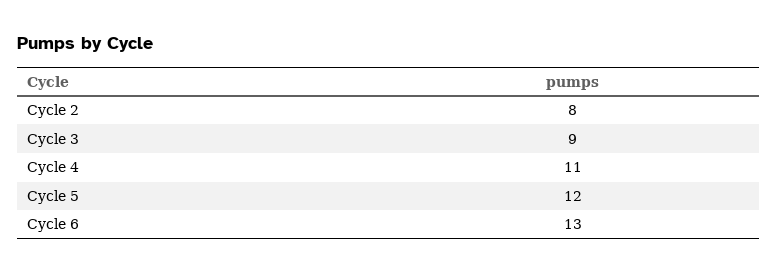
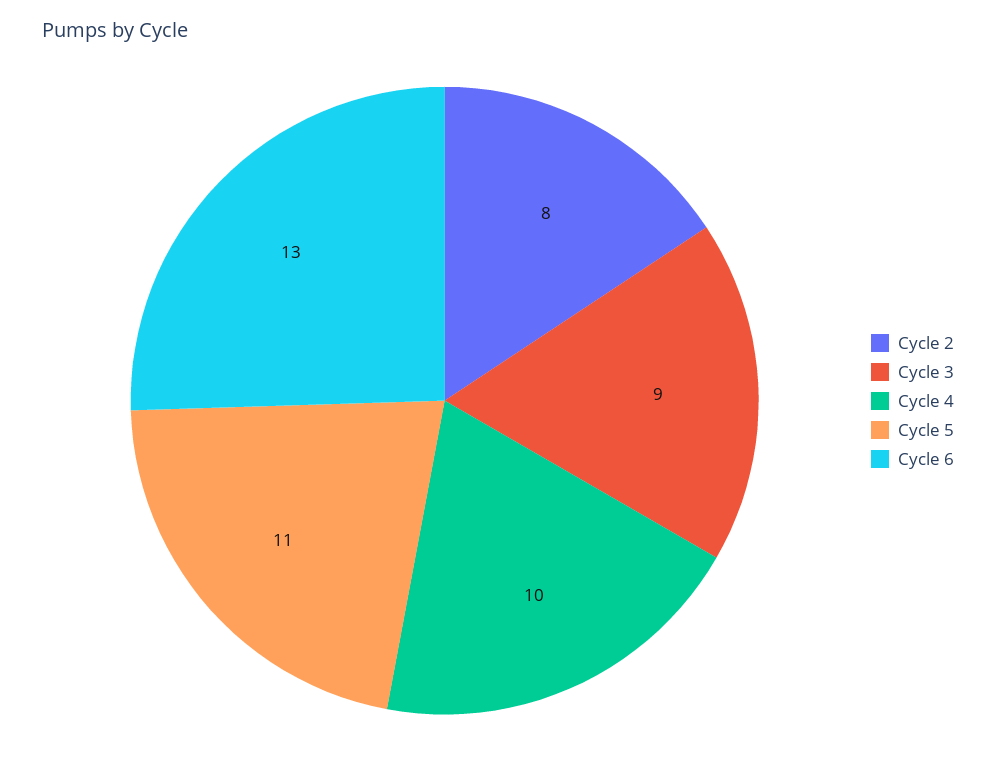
Cycle 4: 11 -> 10
Cycle 5: 12 -> 11

